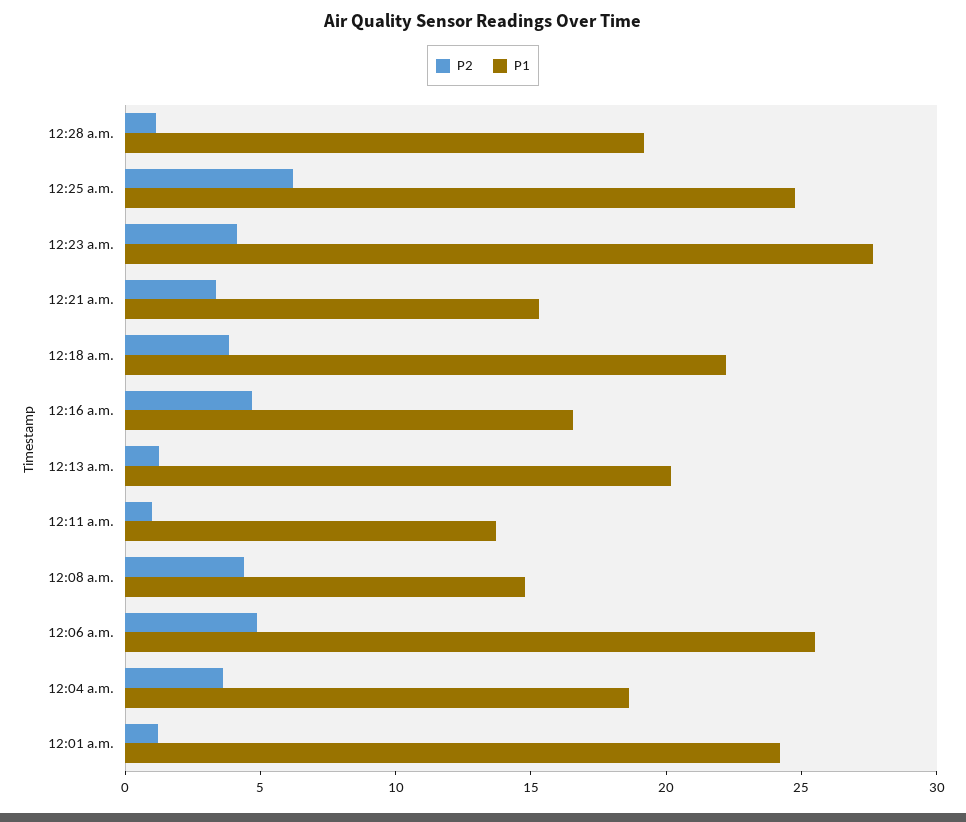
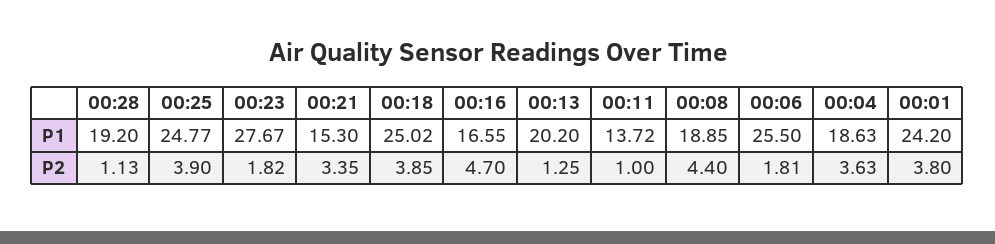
P2, 12:25 a.m.: 6 -> 3.9
P2, 12:23 a.m.: 4 -> 1.82
P1, 12:18 a.m.: 22 -> 25.02
P1, 12:08 a.m.: 15 -> 18.85
P2, 12:06 a.m.: 5 -> 1.81
P2, 12:01 a.m.: 1 -> 3.8

